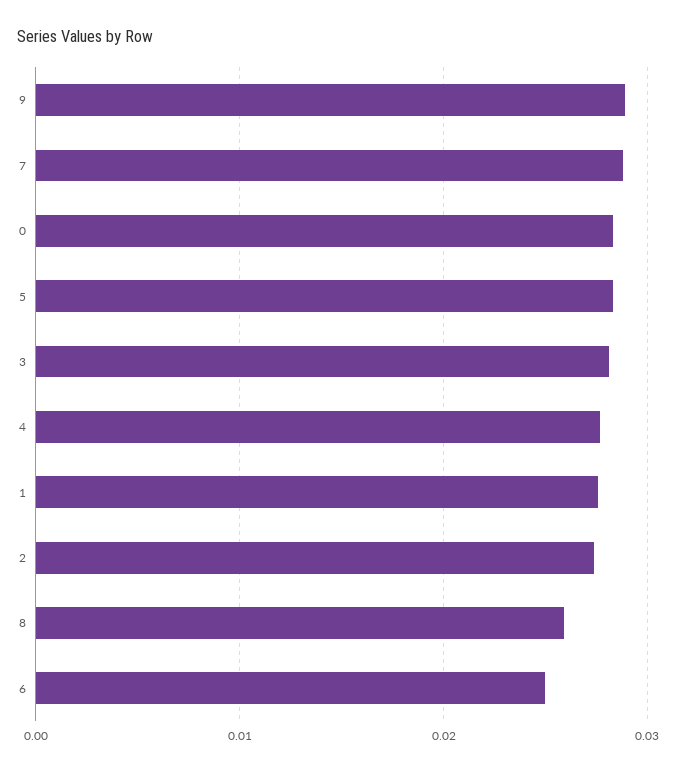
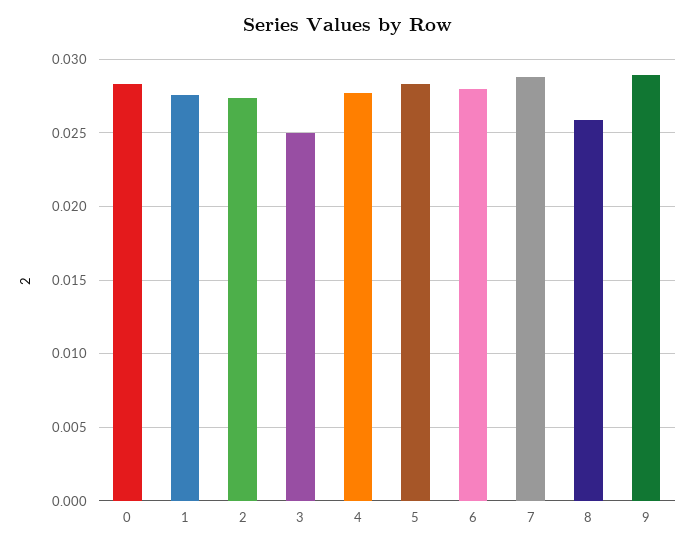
3: 0.028 -> 0.025
6: 0.025 -> 0.028

